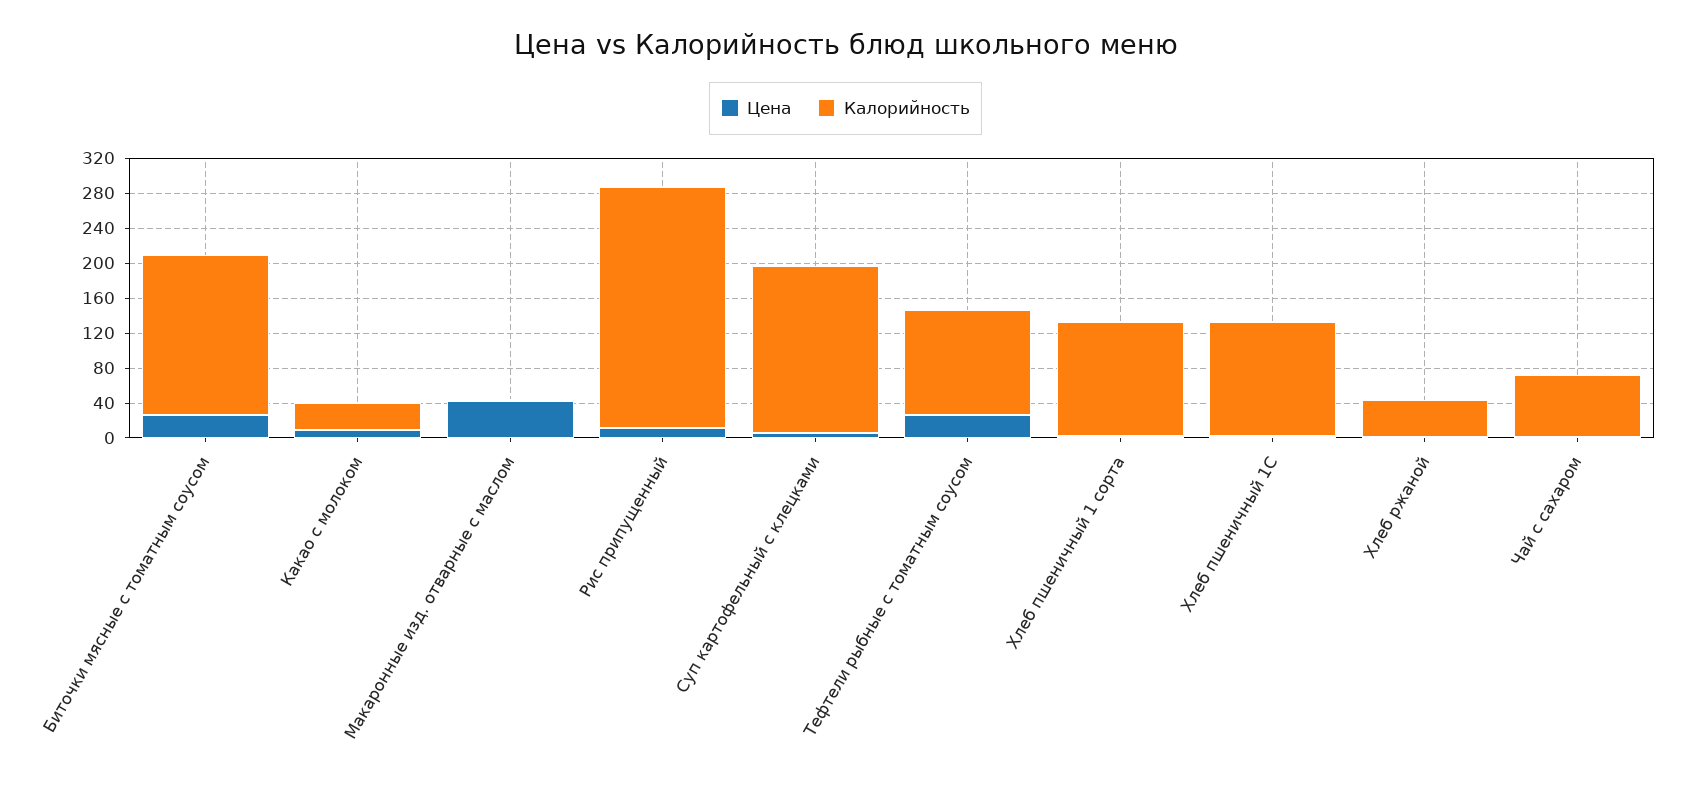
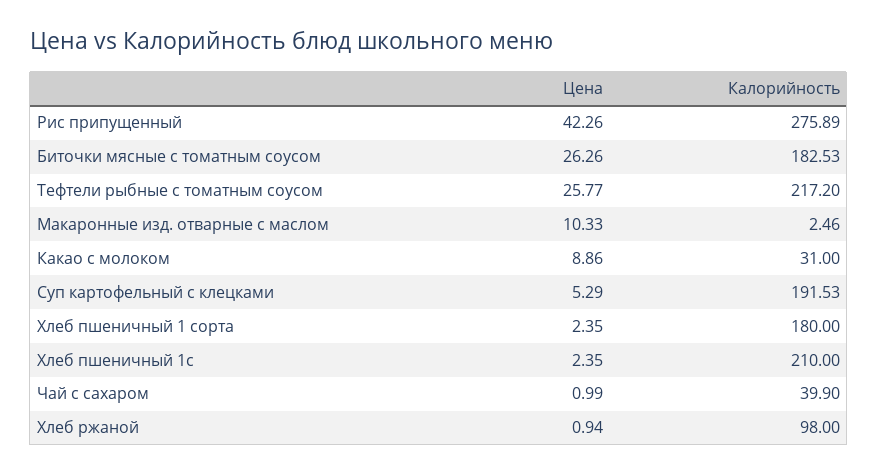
Цена, Макаронные изд. отварные с маслом: 40 -> 10.33
Цена, Рис припущенный: 10 -> 42.26
Калорийность, Тефтели рыбные с томатным соусом: 120 -> 217.2
Калорийность, Хлеб пшеничный 1 сорта: 130 -> 180
Калорийность, Хлеб пшеничный 1С: 130 -> 210
Калорийность, Хлеб ржаной: 40 -> 98
Калорийность, Чай с сахаром: 70 -> 39.9

